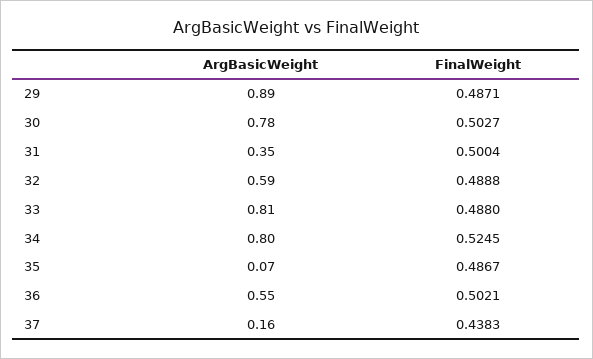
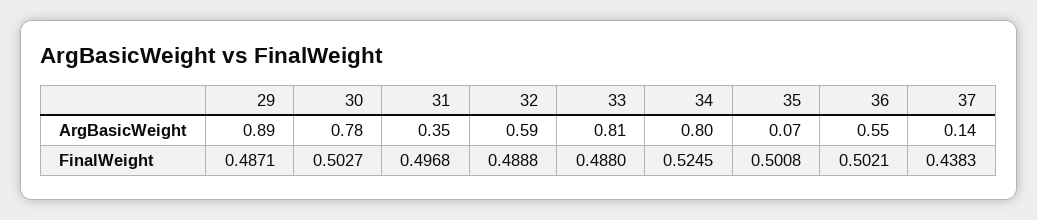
FinalWeight, 31: 0.5004 -> 0.4968
FinalWeight, 35: 0.4867 -> 0.5008
ArgBasicWeight, 37: 0.16 -> 0.14

